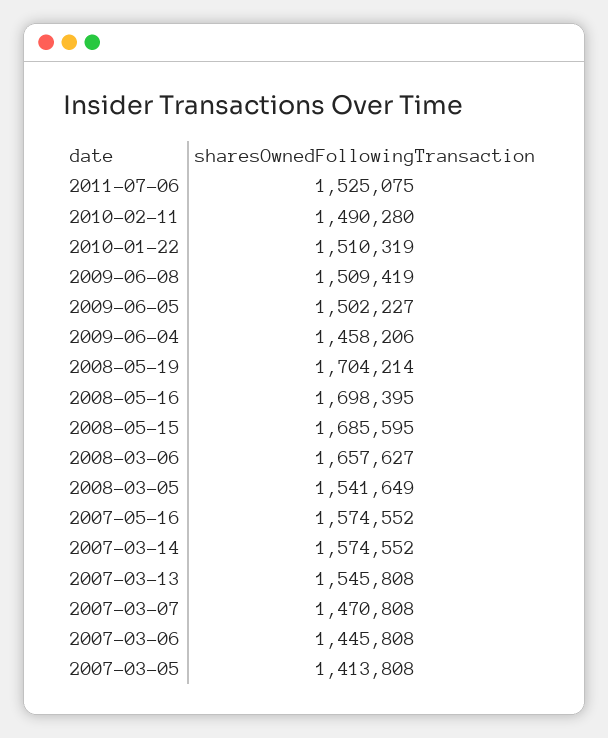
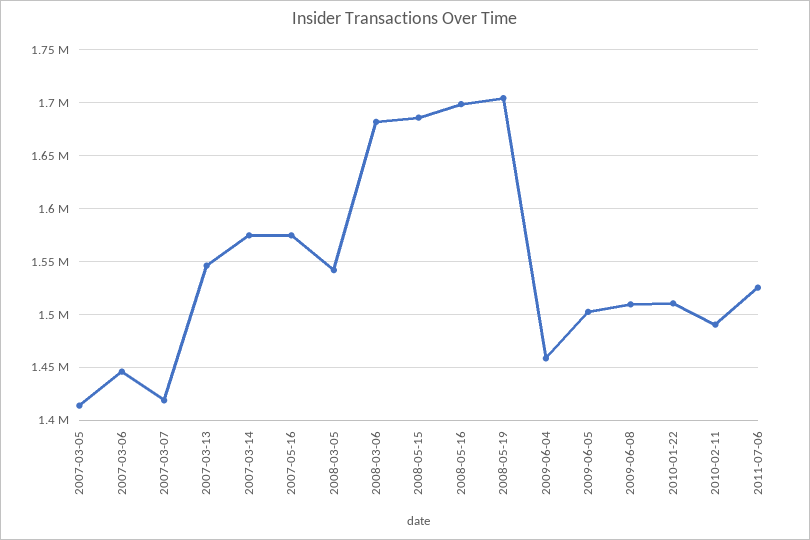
2008-03-06: 1657627 -> 1680000
2007-03-07: 1470808 -> 1420000

